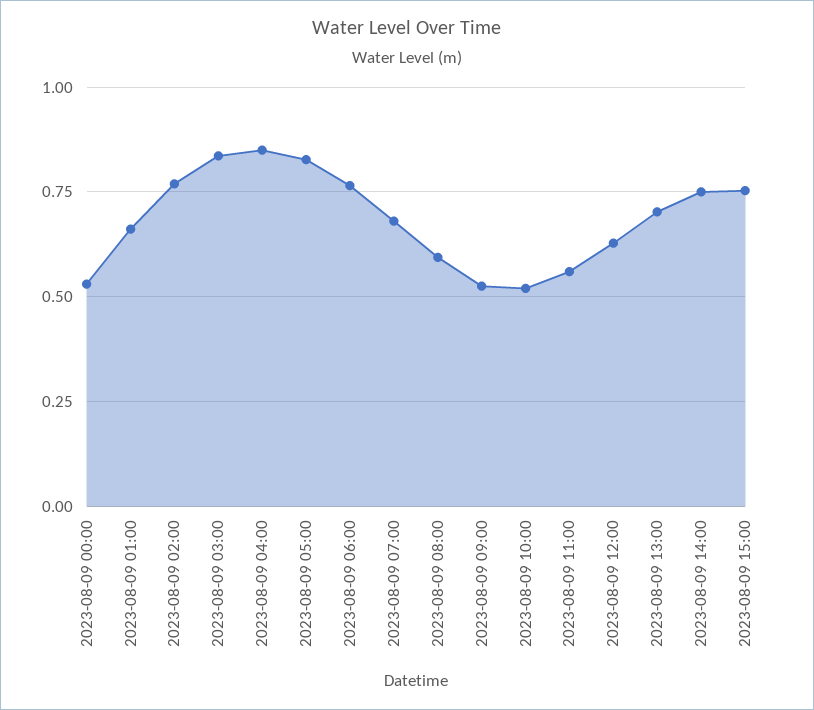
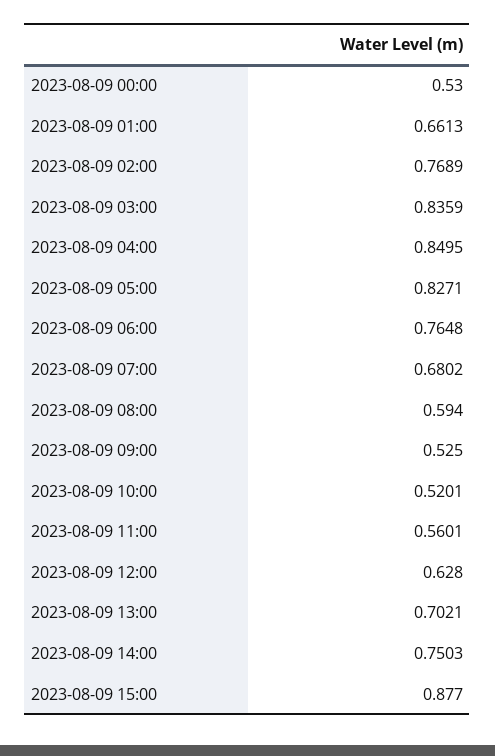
2023-08-09 15:00: 0.75 -> 0.877

